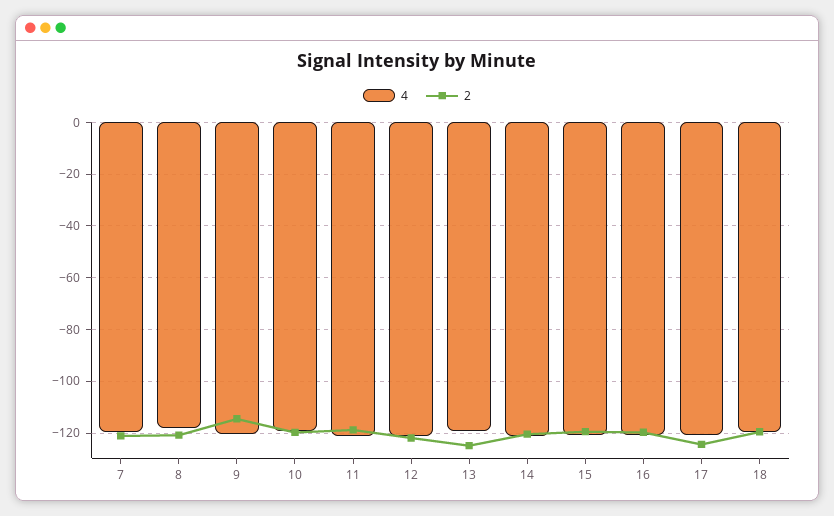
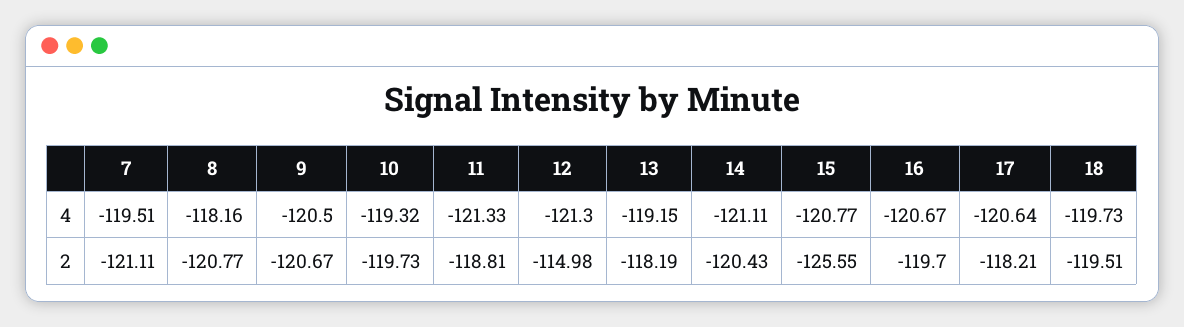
2, 9: -115 -> -120.67
2, 12: -122.5 -> -114.98
2, 13: -125 -> -118.19
2, 15: -120 -> -125.55
2, 17: -125 -> -118.21

